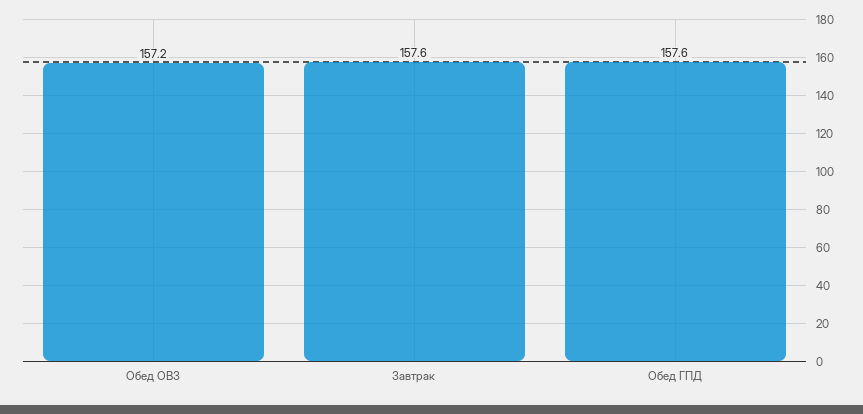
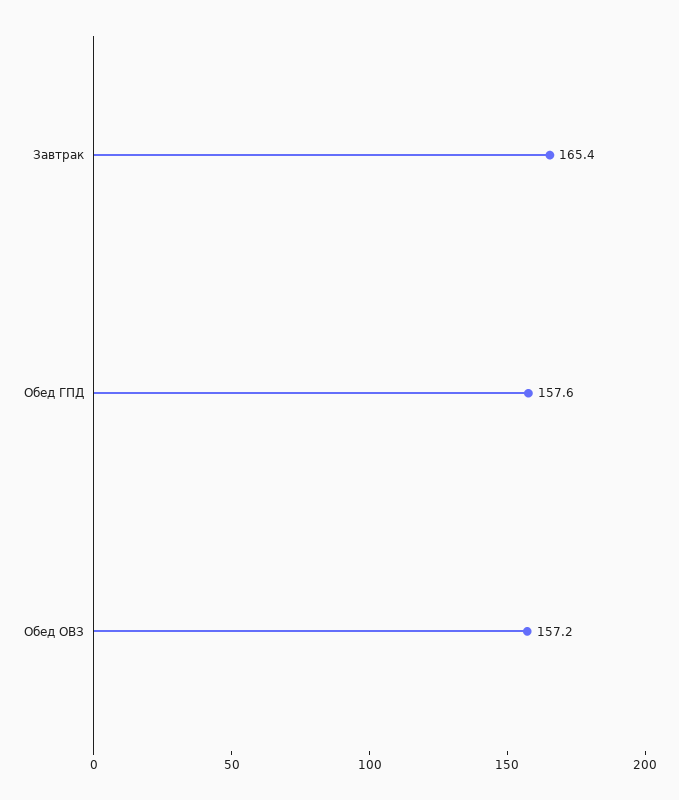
Завтрак: 157.6 -> 165.4

